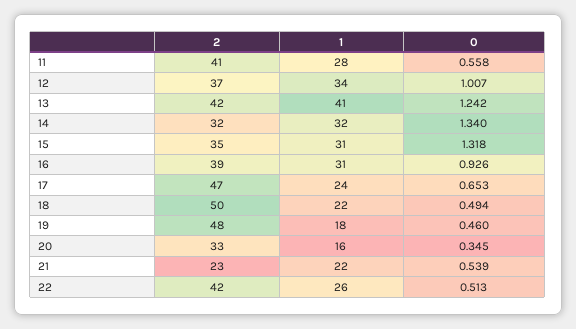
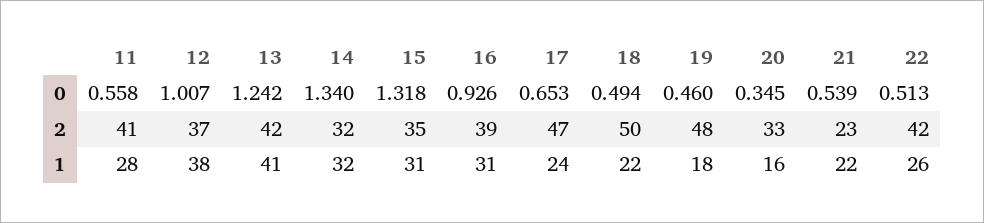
1, 12: 34 -> 38

